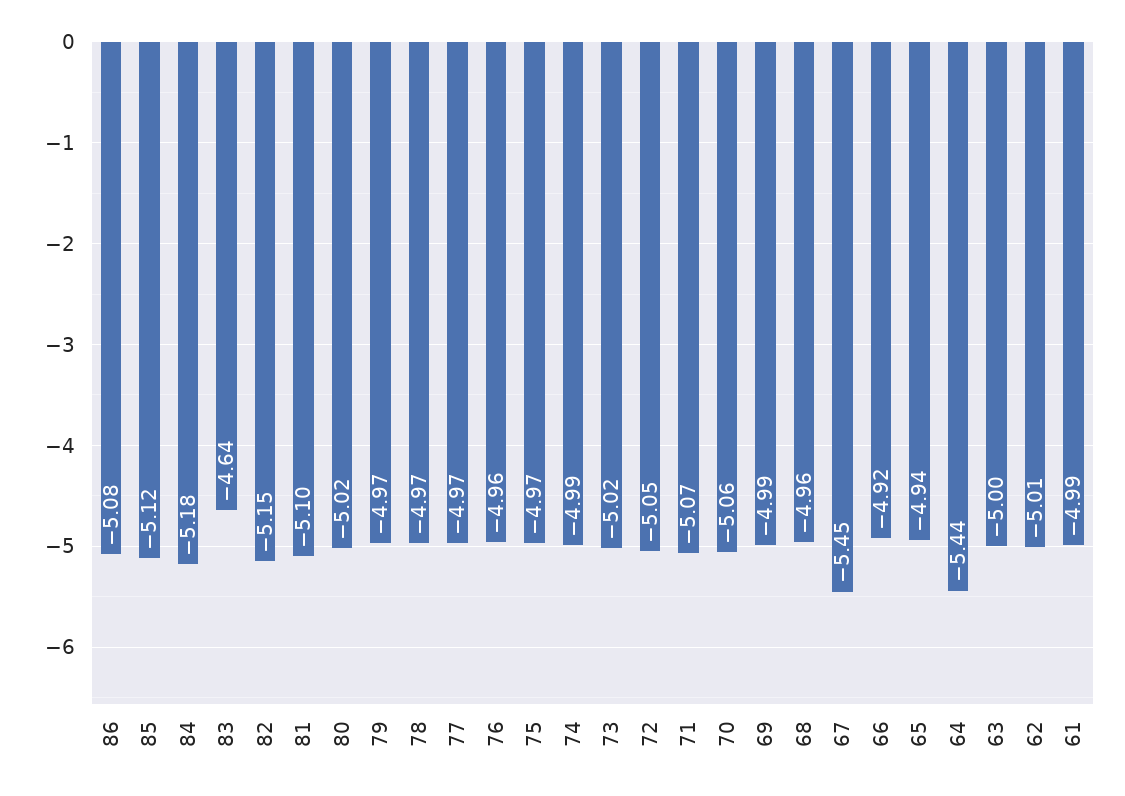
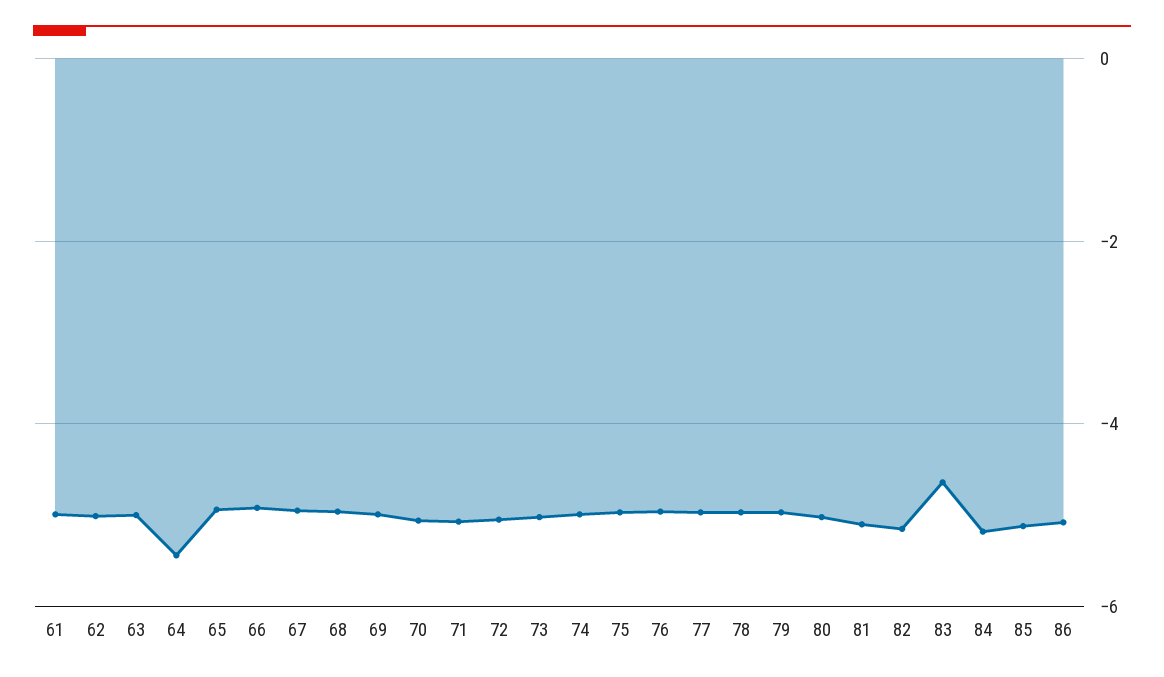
67: -5.45 -> -5

